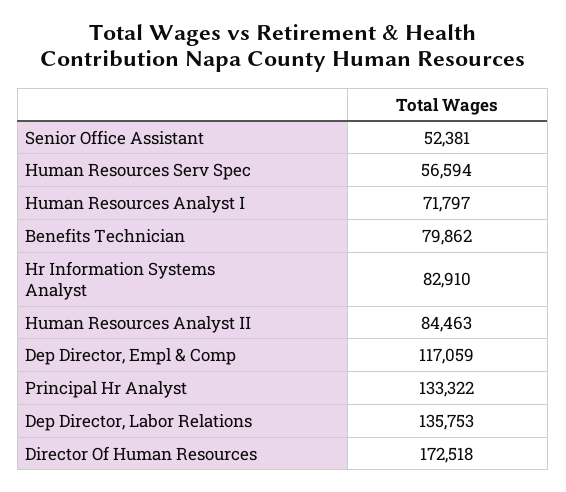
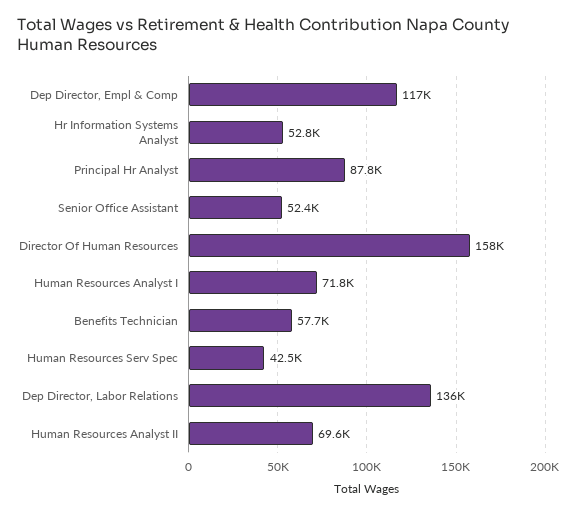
Human Resources Serv Spec: 56594 -> 42500
Benefits Technician: 79862 -> 57700
Hr Information Systems Analyst: 82910 -> 52800
Human Resources Analyst II: 84463 -> 69600
Principal Hr Analyst: 133322 -> 87800
Director Of Human Resources: 172518 -> 158000

